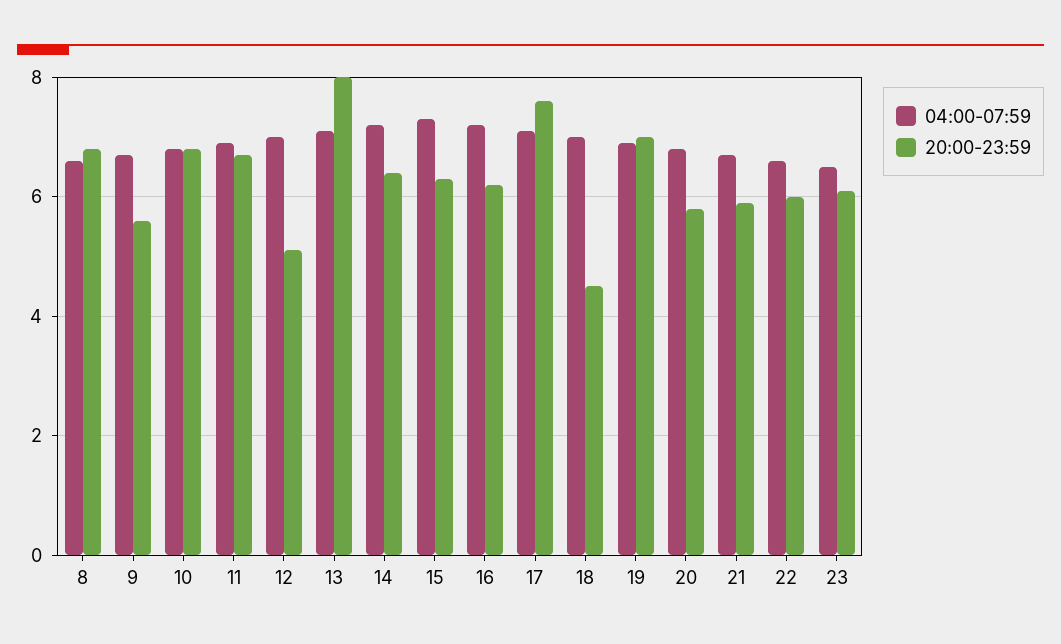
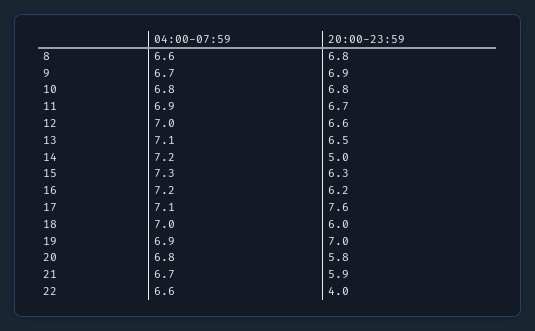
20:00-23:59, 9: 5.5 -> 6.9
20:00-23:59, 12: 5 -> 6.6
20:00-23:59, 13: 8 -> 6.5
20:00-23:59, 14: 6.5 -> 5
20:00-23:59, 18: 4.5 -> 6
20:00-23:59, 22: 6 -> 4
04:00-07:59, 23: 6.5 -> none
20:00-23:59, 23: 6 -> none

